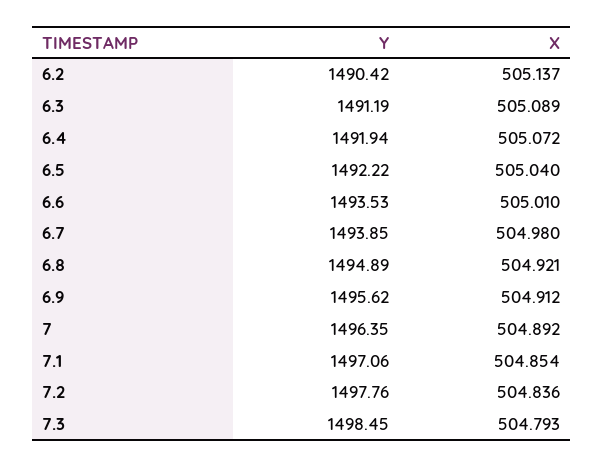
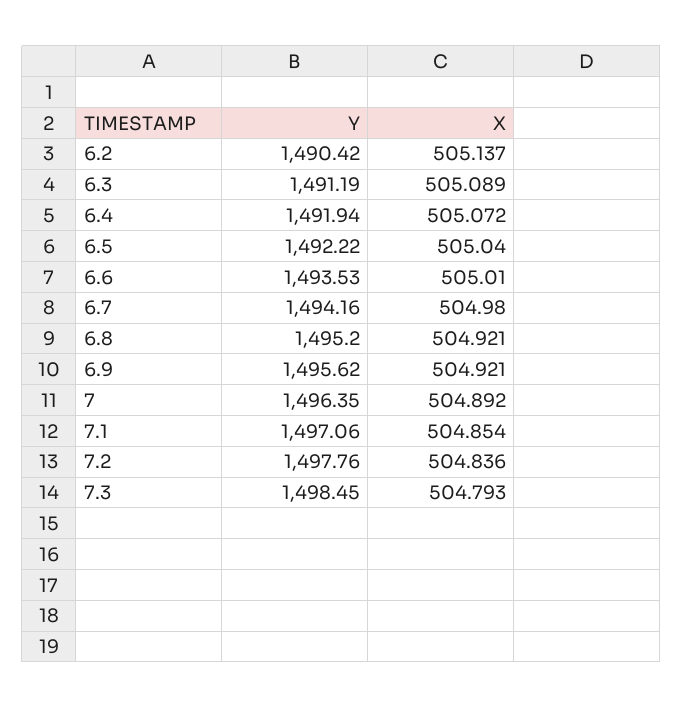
Y, 6.7: 1493.85 -> 1494.16
Y, 6.8: 1494.89 -> 1495.2
X, 6.9: 504.912 -> 504.921

